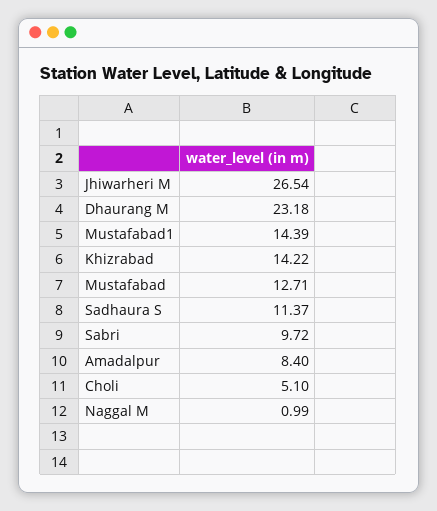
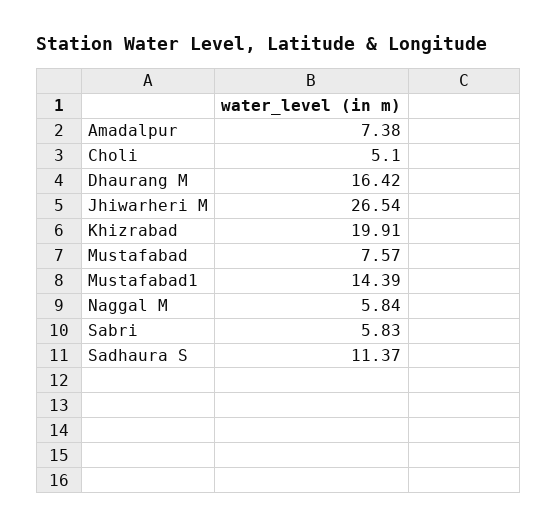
Dhaurang M: 23.18 -> 16.42
Khizrabad: 14.22 -> 19.91
Mustafabad: 12.71 -> 7.57
Sabri: 9.72 -> 5.83
Amadalpur: 8.4 -> 7.38
Naggal M: 0.99 -> 5.84

